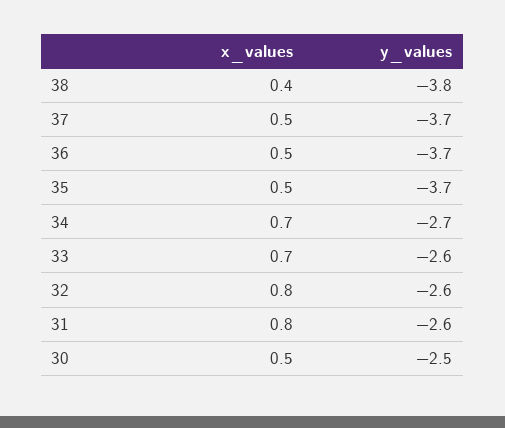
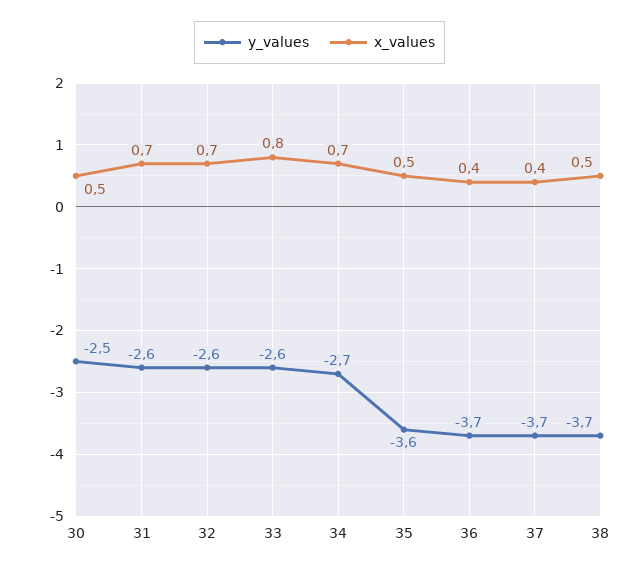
x_values, 38: 0.4 -> 0.5
y_values, 38: -3.8 -> -3.7
x_values, 37: 0.5 -> 0.4
x_values, 36: 0.5 -> 0.4
y_values, 35: -3.7 -> -3.6
x_values, 33: 0.7 -> 0.8
x_values, 32: 0.8 -> 0.7
x_values, 31: 0.8 -> 0.7

